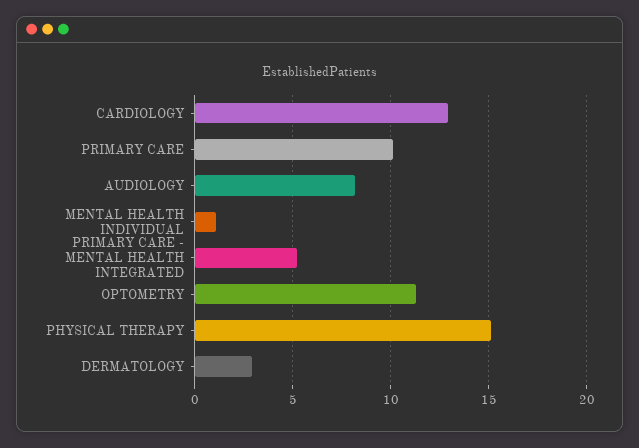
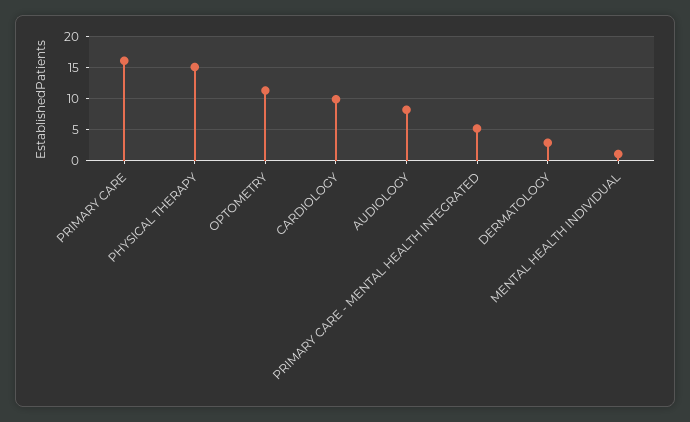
CARDIOLOGY: 13 -> 10
PRIMARY CARE: 10 -> 16

